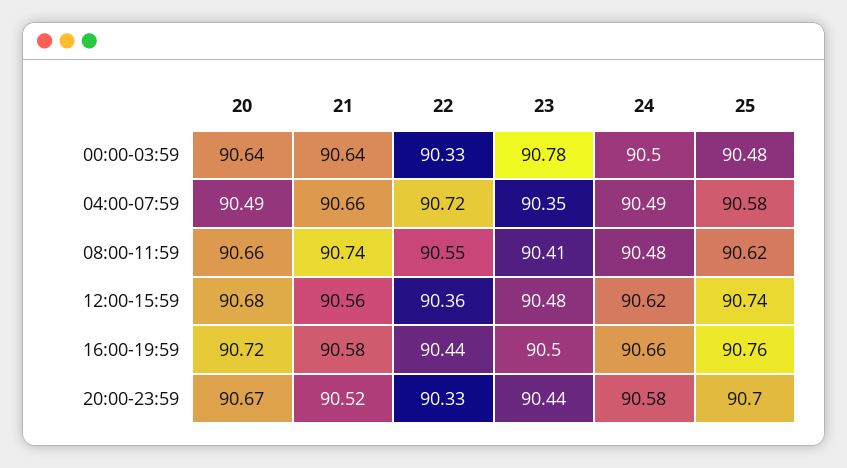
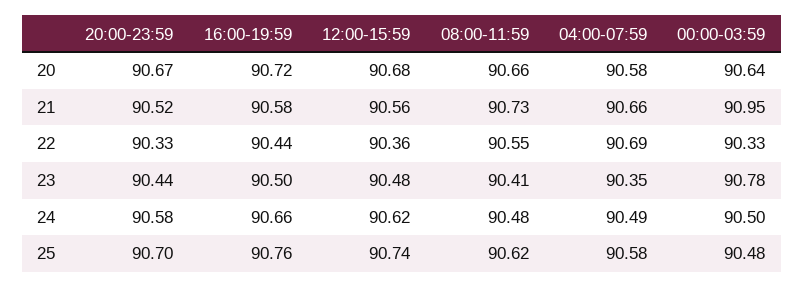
21, 00:00-03:59: 90.64 -> 90.95
20, 04:00-07:59: 90.49 -> 90.58
22, 04:00-07:59: 90.72 -> 90.69
21, 08:00-11:59: 90.74 -> 90.73

